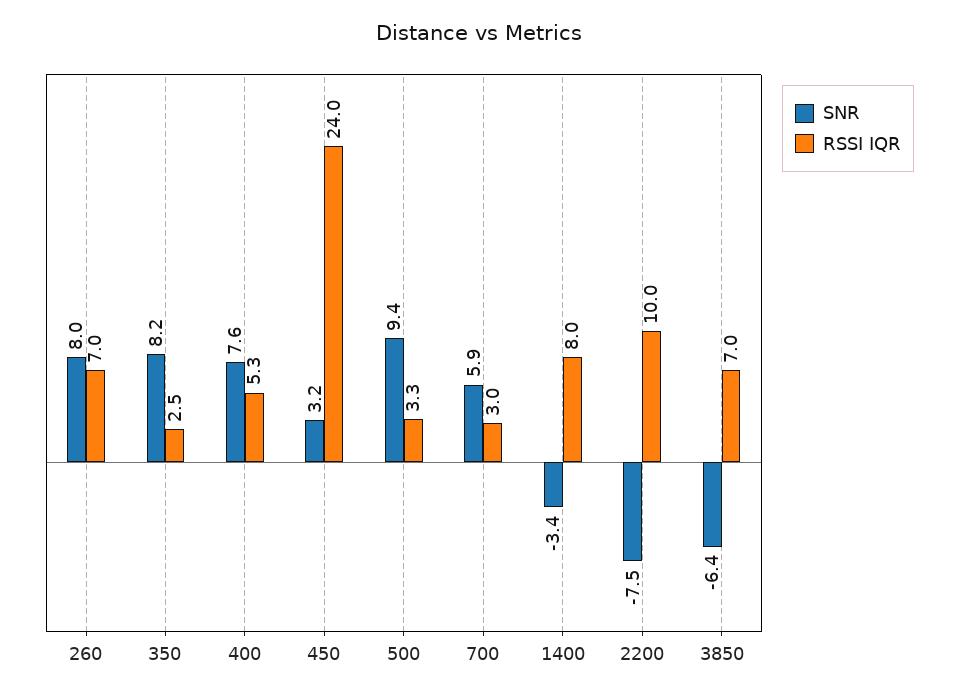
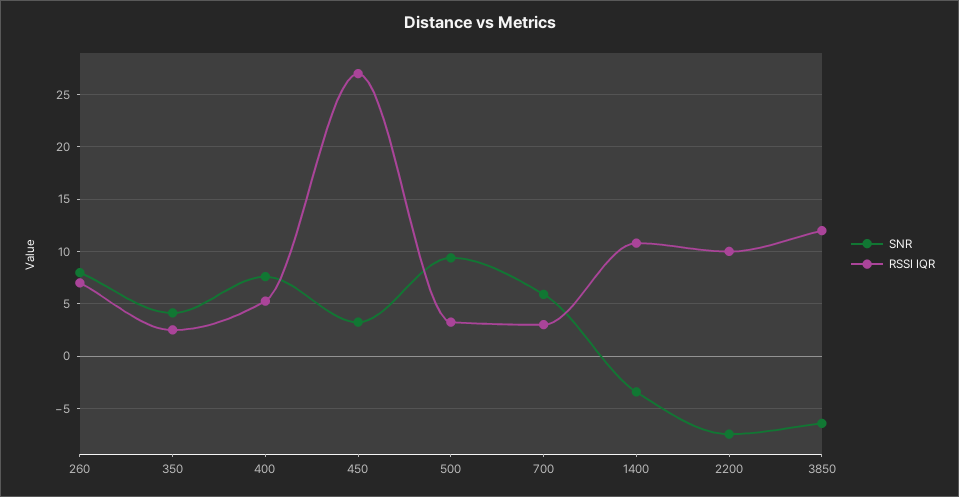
SNR, 350: 8.2 -> 4
RSSI IQR, 450: 24 -> 27
RSSI IQR, 1400: 8 -> 11
RSSI IQR, 3850: 7 -> 12

